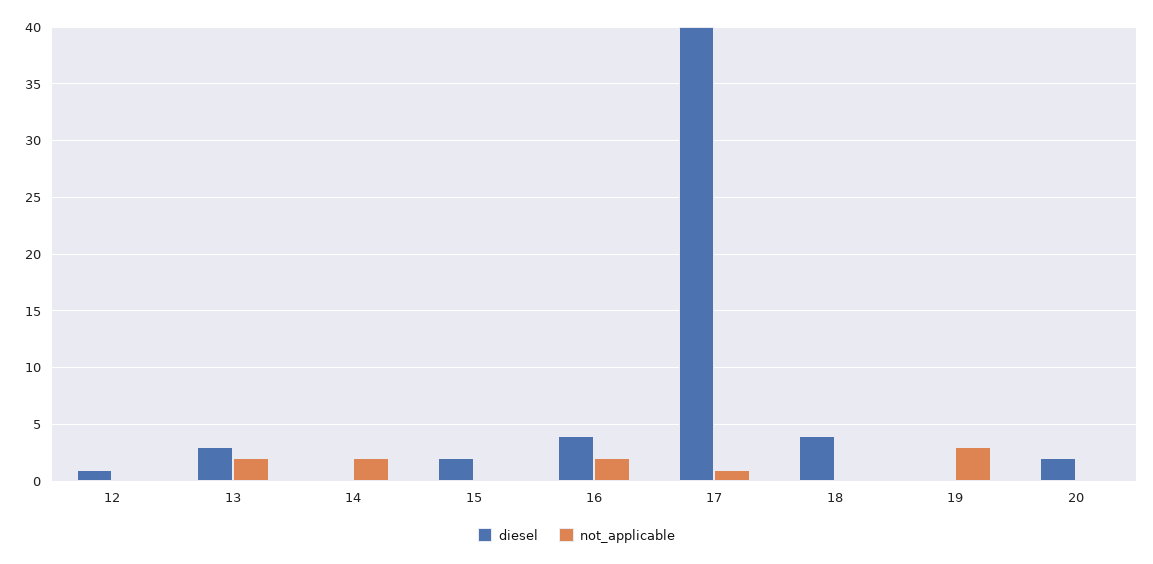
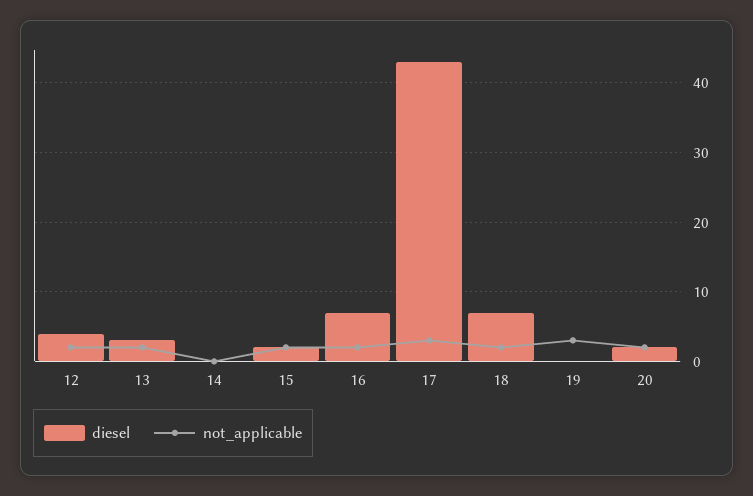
diesel, 12: 1 -> 4
not_applicable, 12: 0 -> 2
not_applicable, 14: 2 -> 0
not_applicable, 15: 0 -> 2
diesel, 16: 4 -> 7
diesel, 17: 40 -> 43
not_applicable, 17: 1 -> 3
diesel, 18: 4 -> 7
not_applicable, 18: 0 -> 2
not_applicable, 20: 0 -> 2

